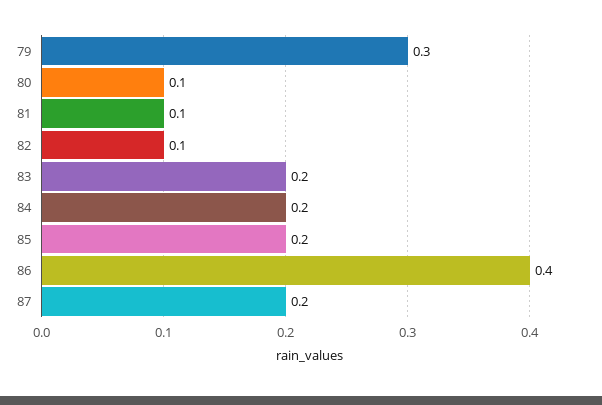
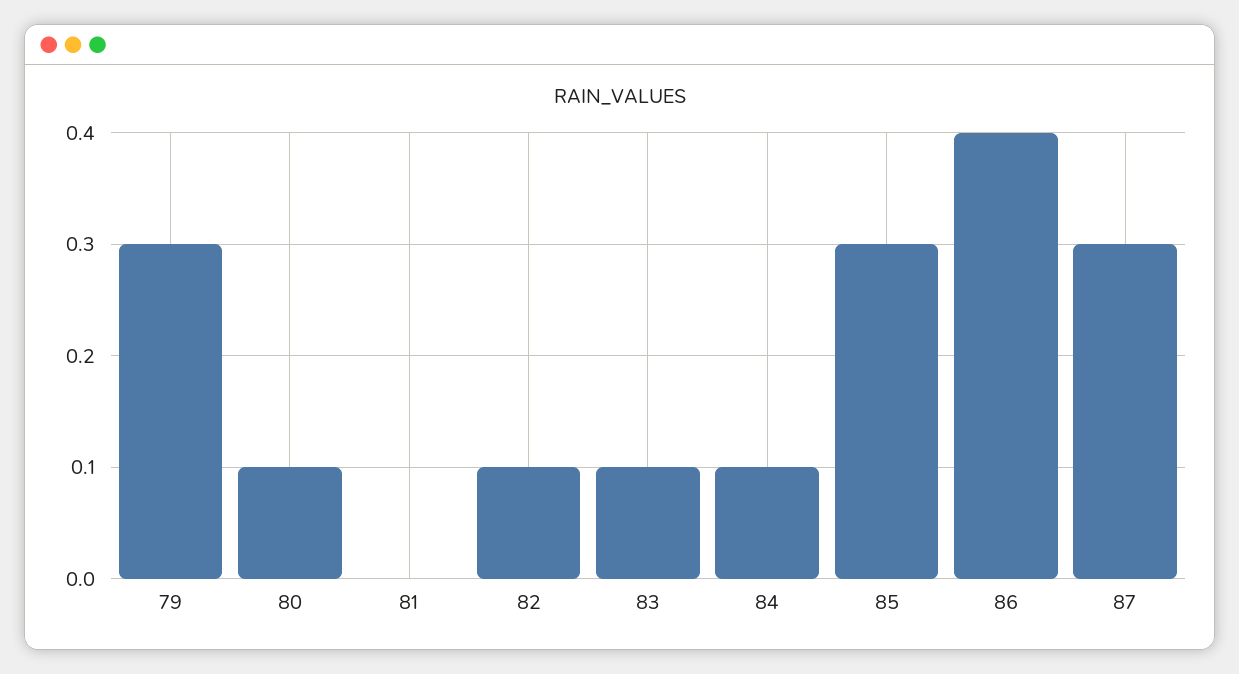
81: 0.1 -> 0
83: 0.2 -> 0.1
84: 0.2 -> 0.1
85: 0.2 -> 0.3
87: 0.2 -> 0.3

